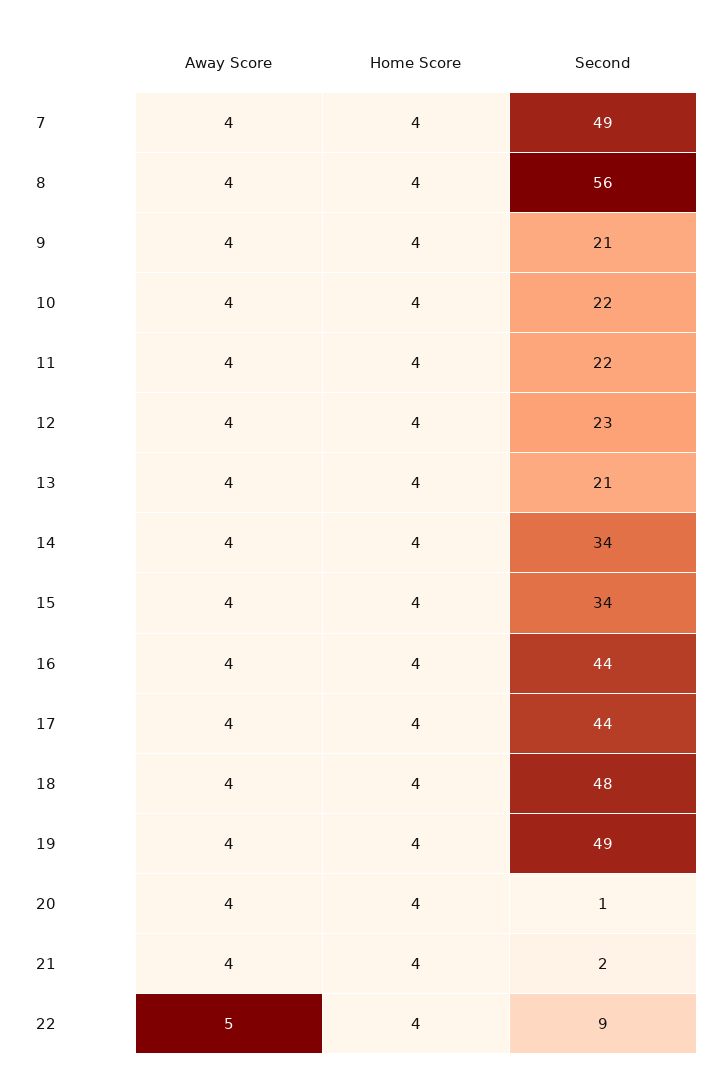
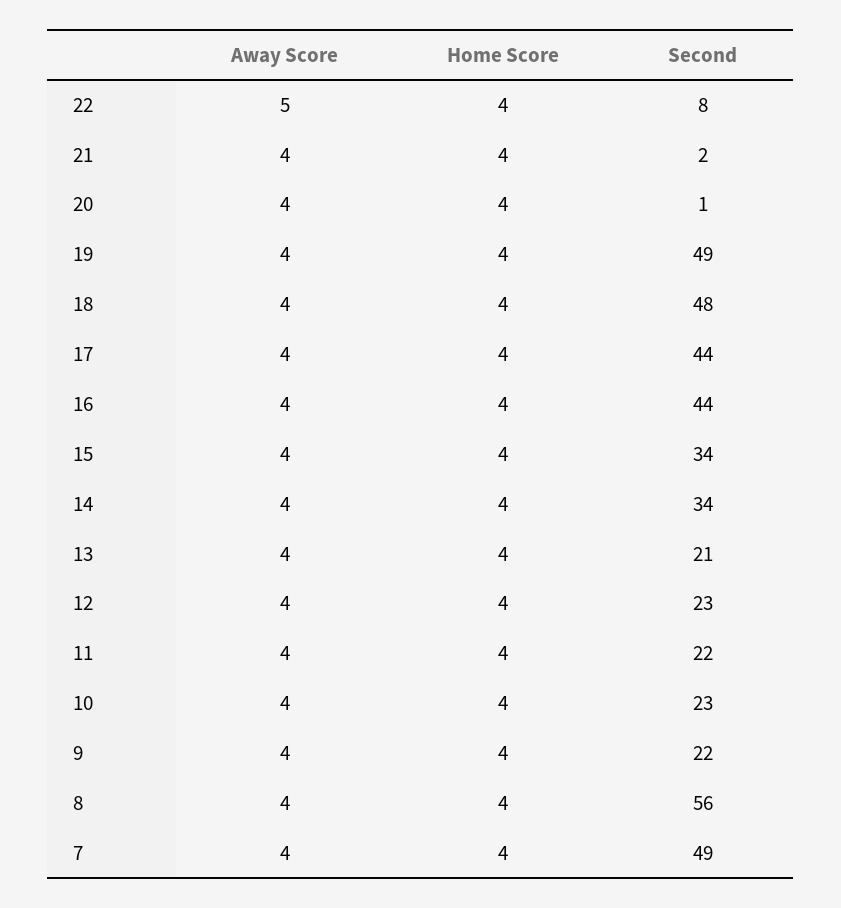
Second, 9: 21 -> 22
Second, 10: 22 -> 23
Second, 22: 9 -> 8

